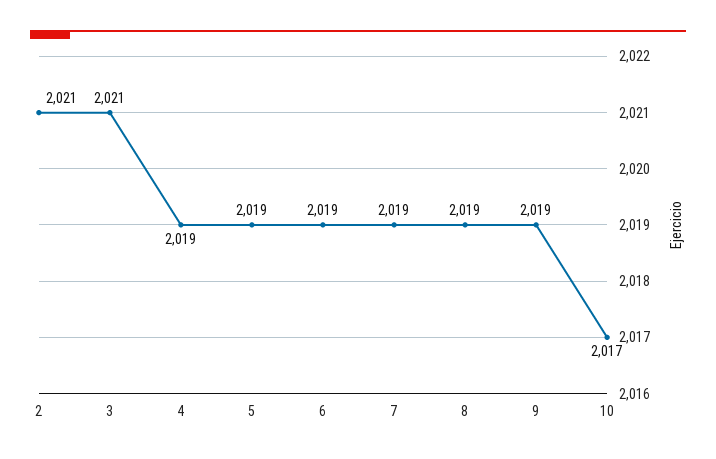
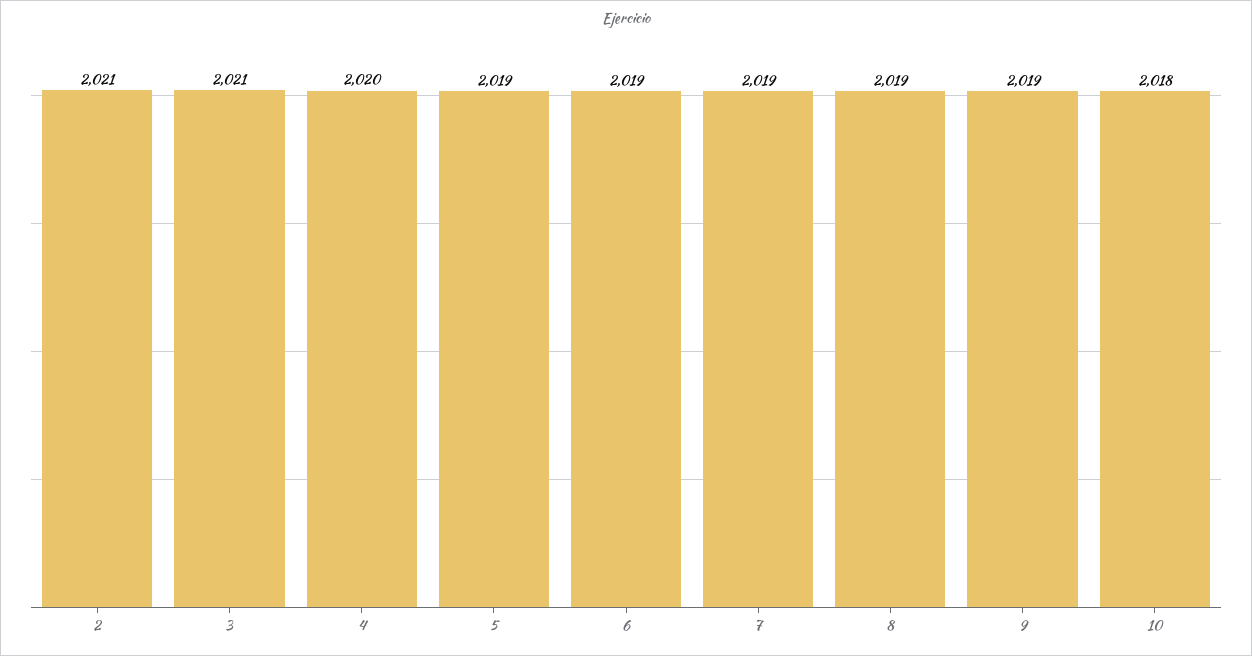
4: 2019 -> 2020
10: 2017 -> 2018

